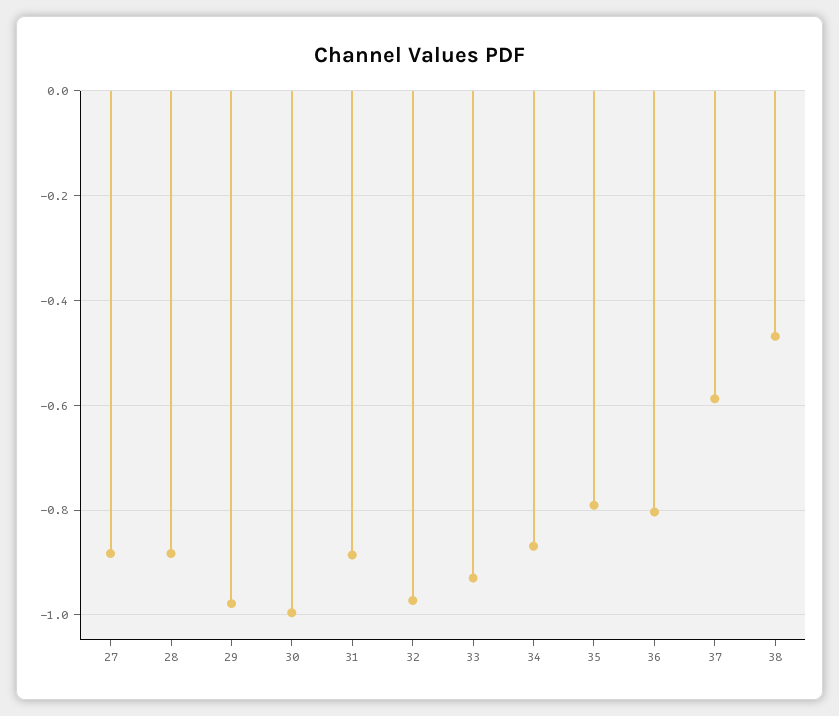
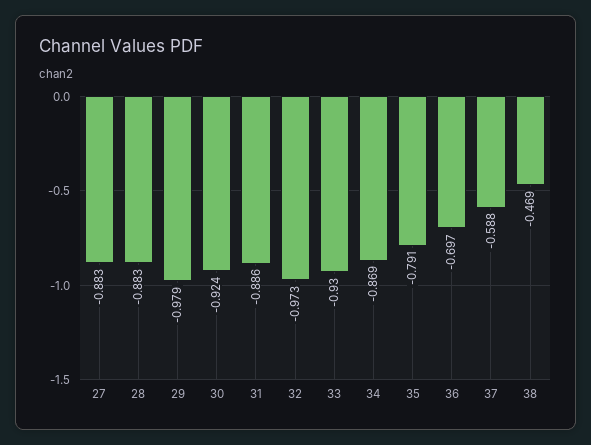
30: -1 -> -0.924
36: -0.8 -> -0.697

